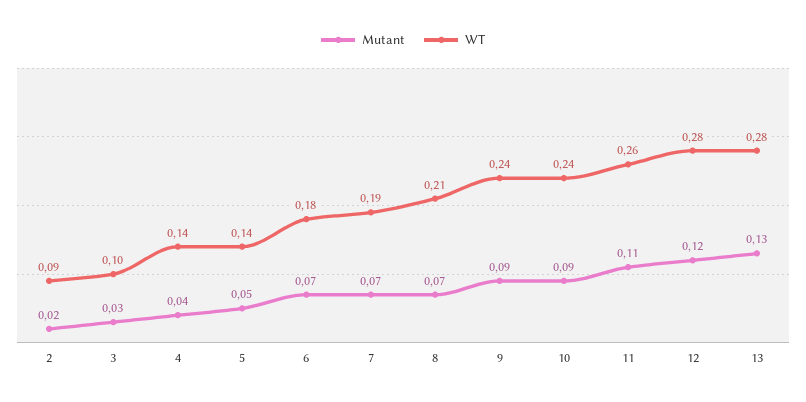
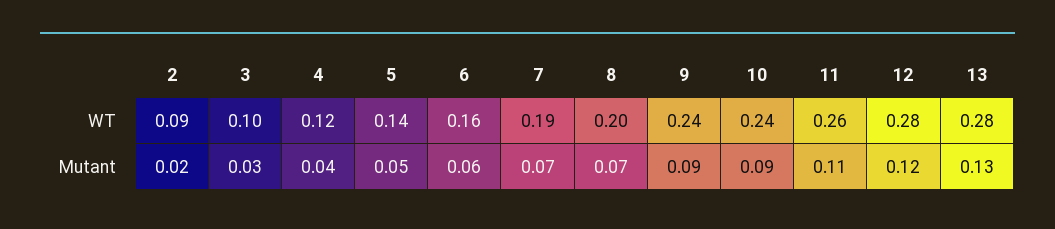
WT, 4: 0.14 -> 0.12
Mutant, 6: 0.07 -> 0.06
WT, 6: 0.18 -> 0.16
WT, 8: 0.21 -> 0.2

